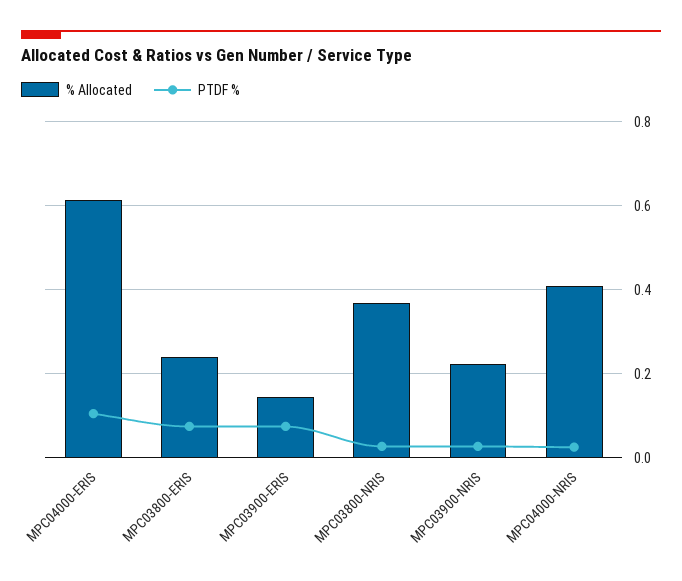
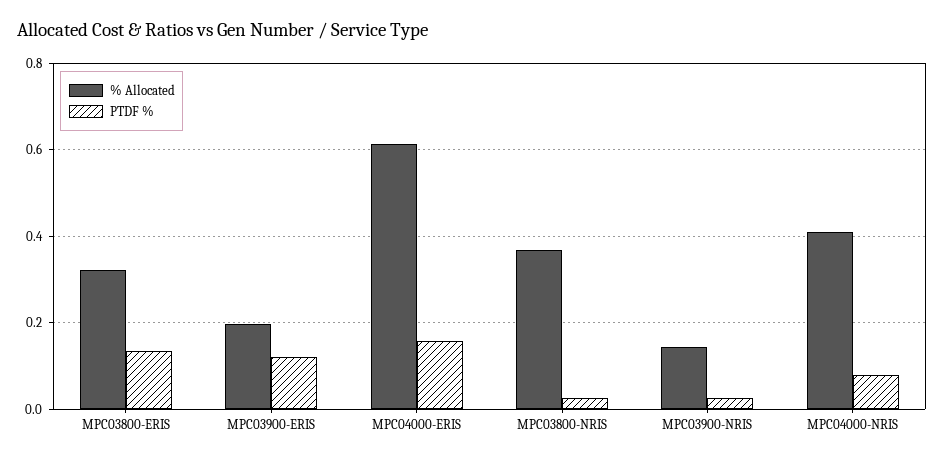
PTDF %, MPC04000-ERIS: 0.1 -> 0.16
% Allocated, MPC03800-ERIS: 0.24 -> 0.32
PTDF %, MPC03800-ERIS: 0.08 -> 0.14
% Allocated, MPC03900-ERIS: 0.14 -> 0.2
PTDF %, MPC03900-ERIS: 0.08 -> 0.12
% Allocated, MPC03900-NRIS: 0.22 -> 0.14
PTDF %, MPC04000-NRIS: 0.02 -> 0.08

